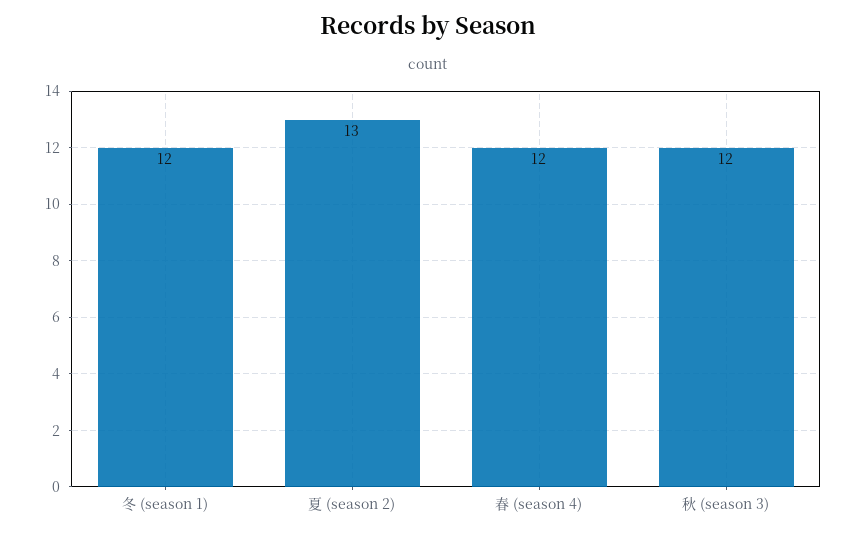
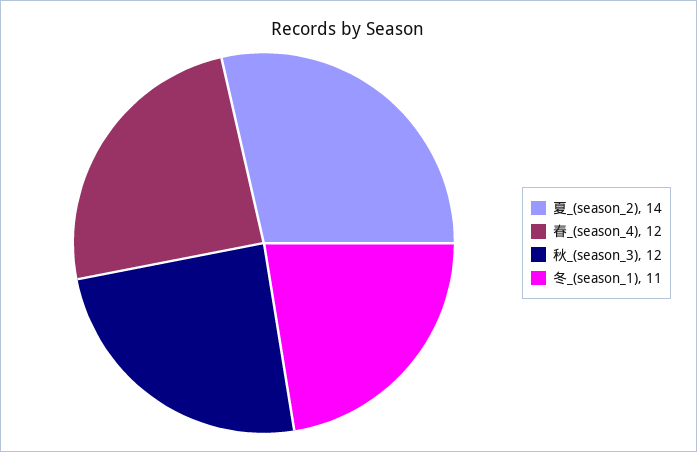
冬 (season 1): 12 -> 11
夏 (season 2): 13 -> 14

